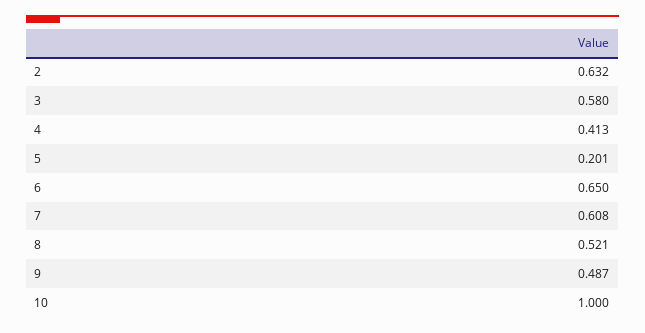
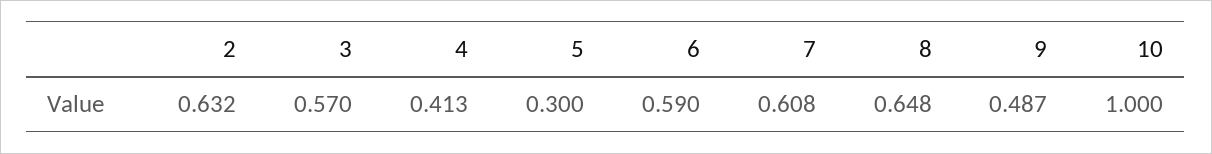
3: 0.58 -> 0.57
5: 0.201 -> 0.3
6: 0.65 -> 0.59
8: 0.521 -> 0.648

